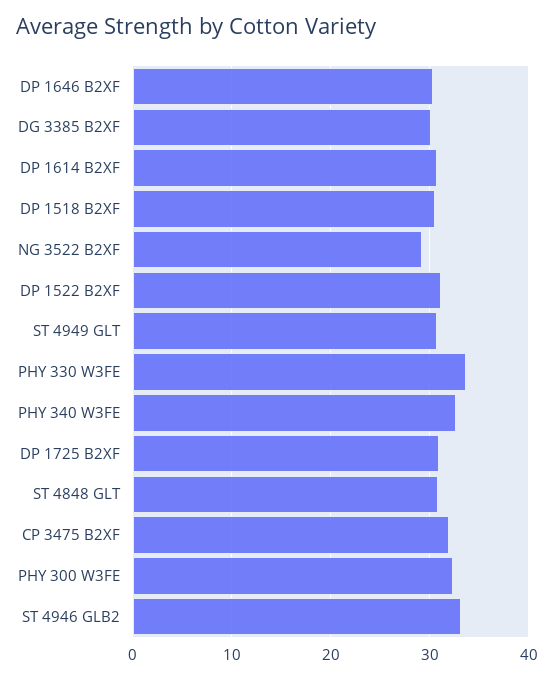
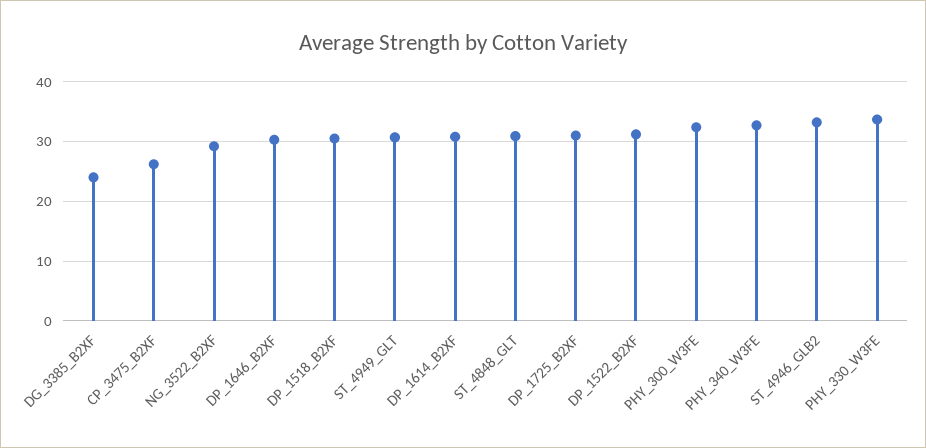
DG 3385 B2XF: 30 -> 24
CP 3475 B2XF: 32 -> 26

